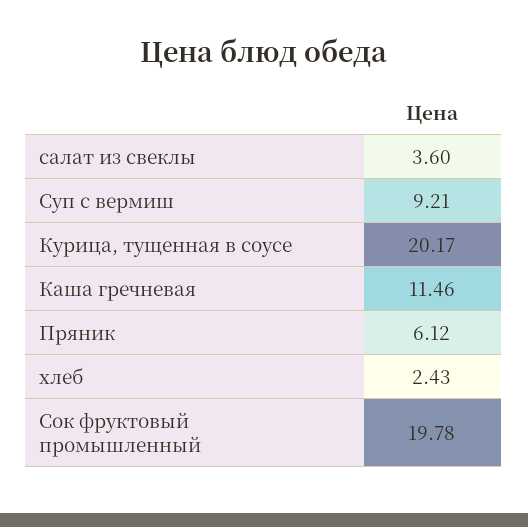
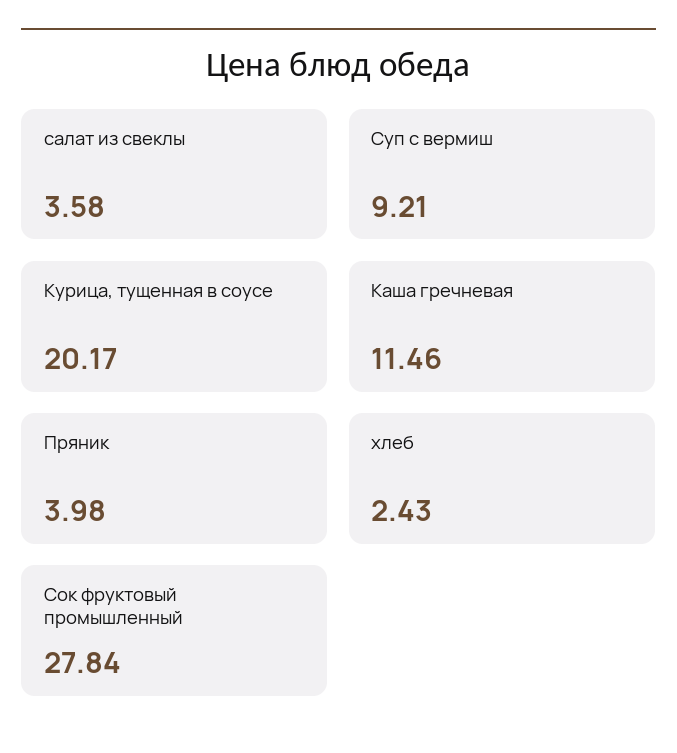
салат из свеклы: 3.6 -> 3.58
Пряник: 6.12 -> 3.98
Сок фруктовый промышленный: 19.78 -> 27.84

